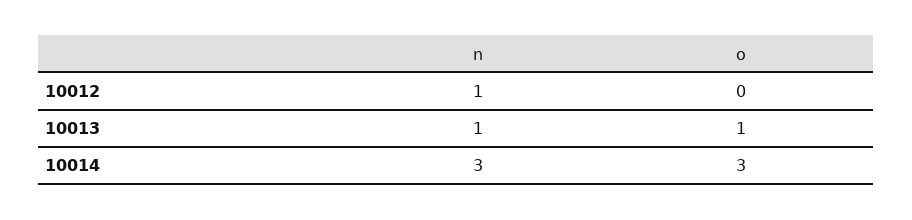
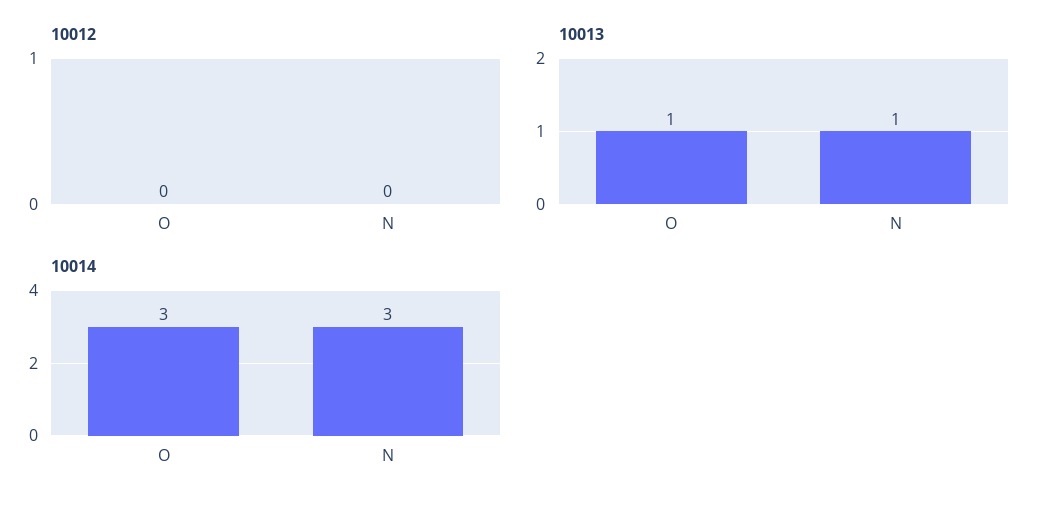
10012, n: 1 -> 0

